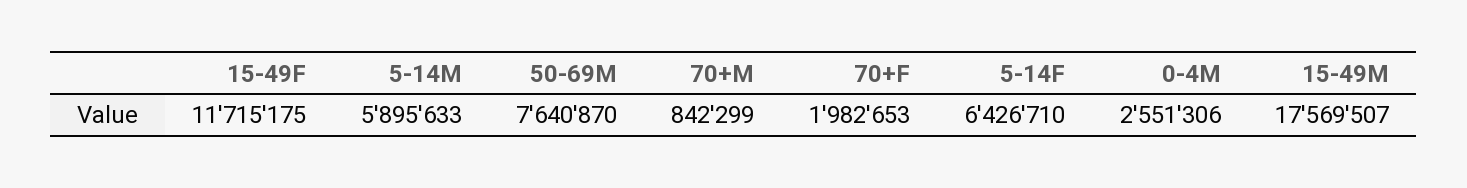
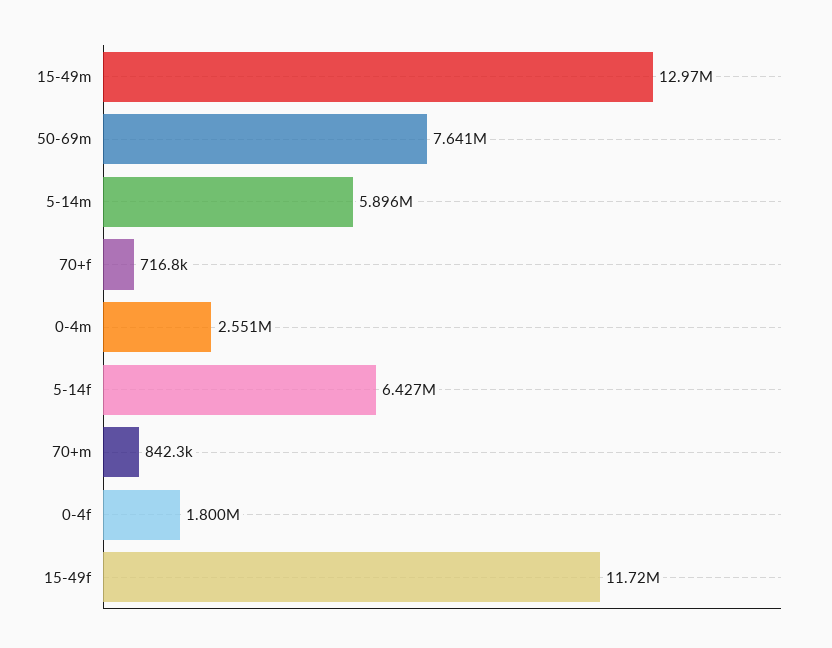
70+F: 1982653 -> 716800
15-49M: 17569507 -> 12970000
0-4f: none -> 1800000

